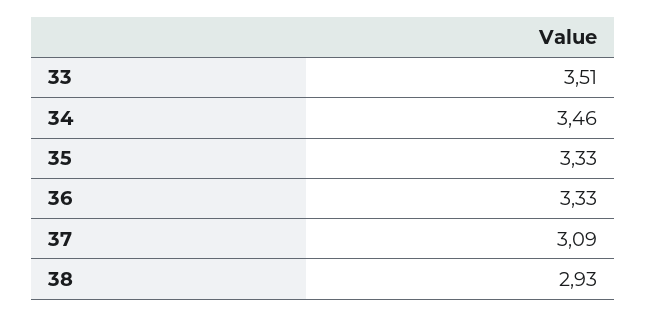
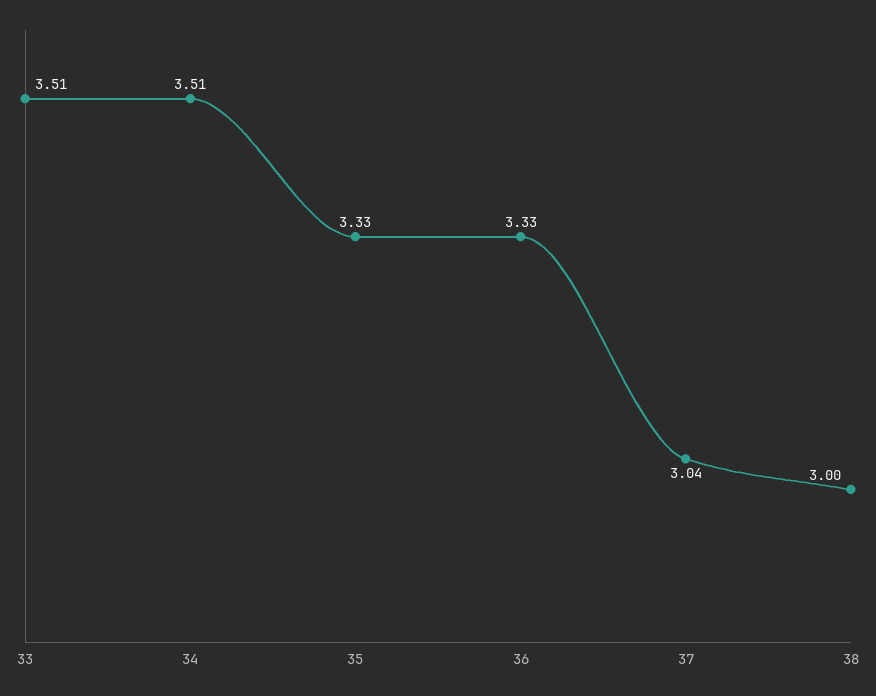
34: 3.46 -> 3.51
37: 3.09 -> 3.04
38: 2.93 -> 3

